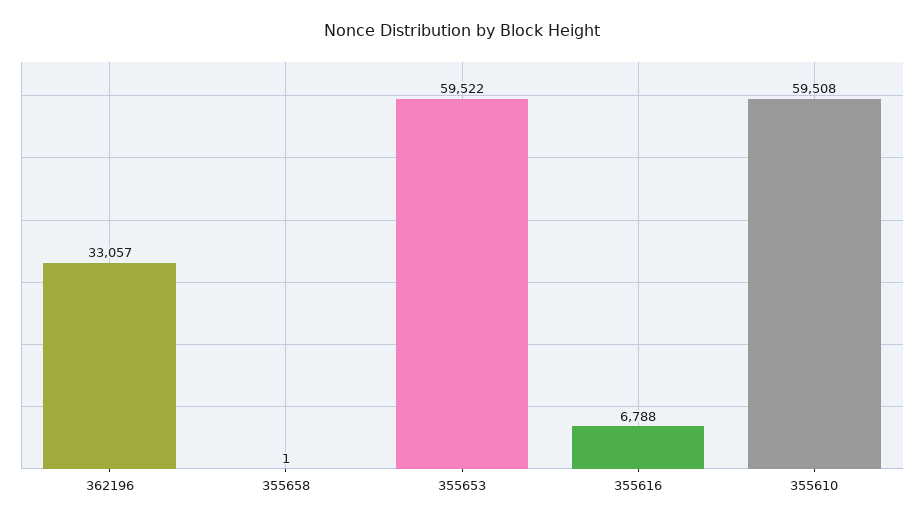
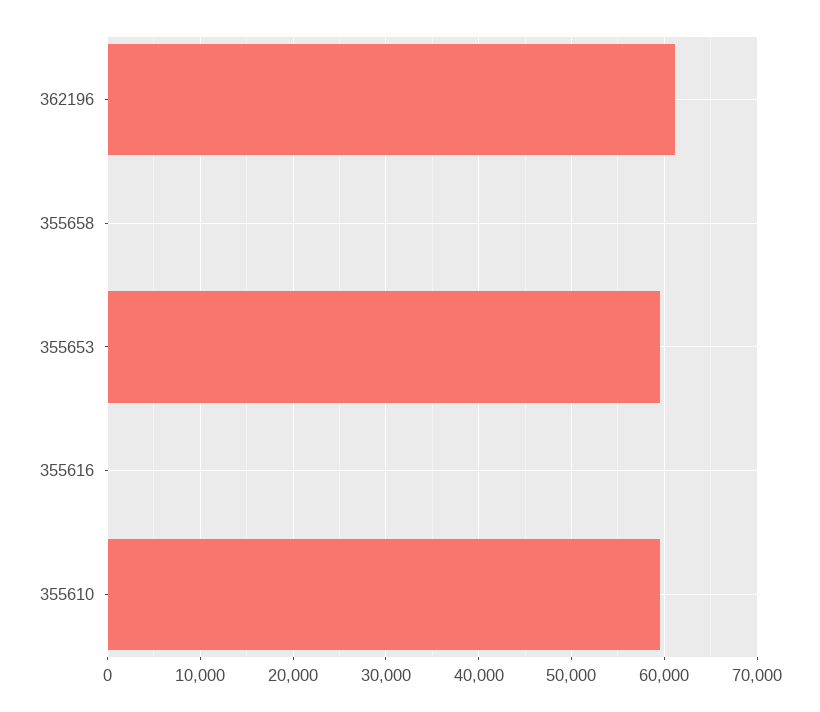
362196: 33057 -> 61000
355616: 6788 -> 0

